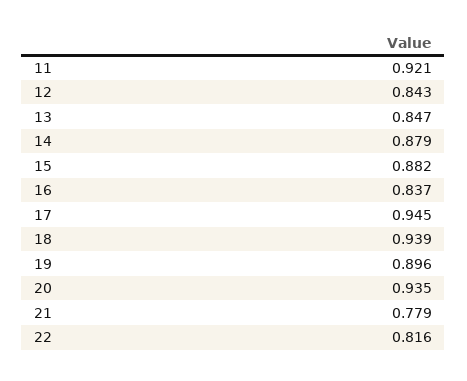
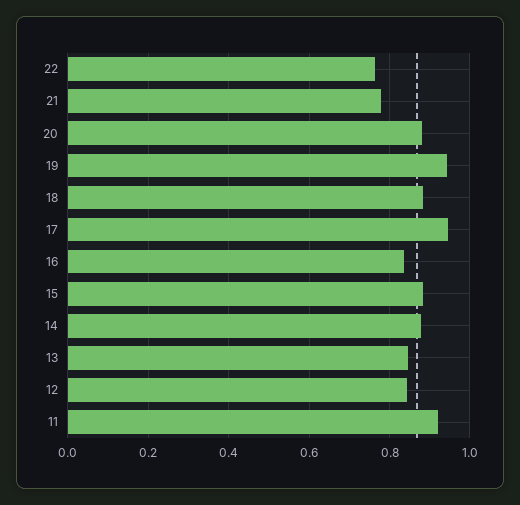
18: 0.939 -> 0.88
19: 0.896 -> 0.94
20: 0.935 -> 0.88
22: 0.816 -> 0.76

